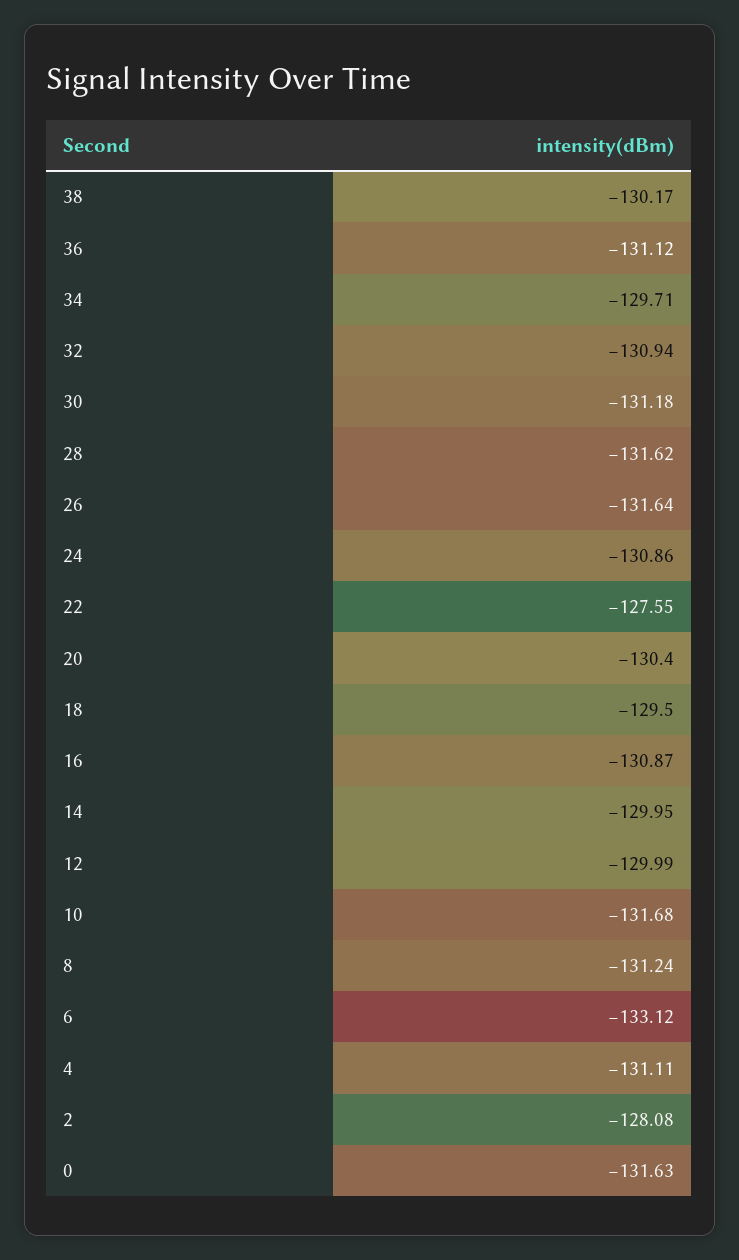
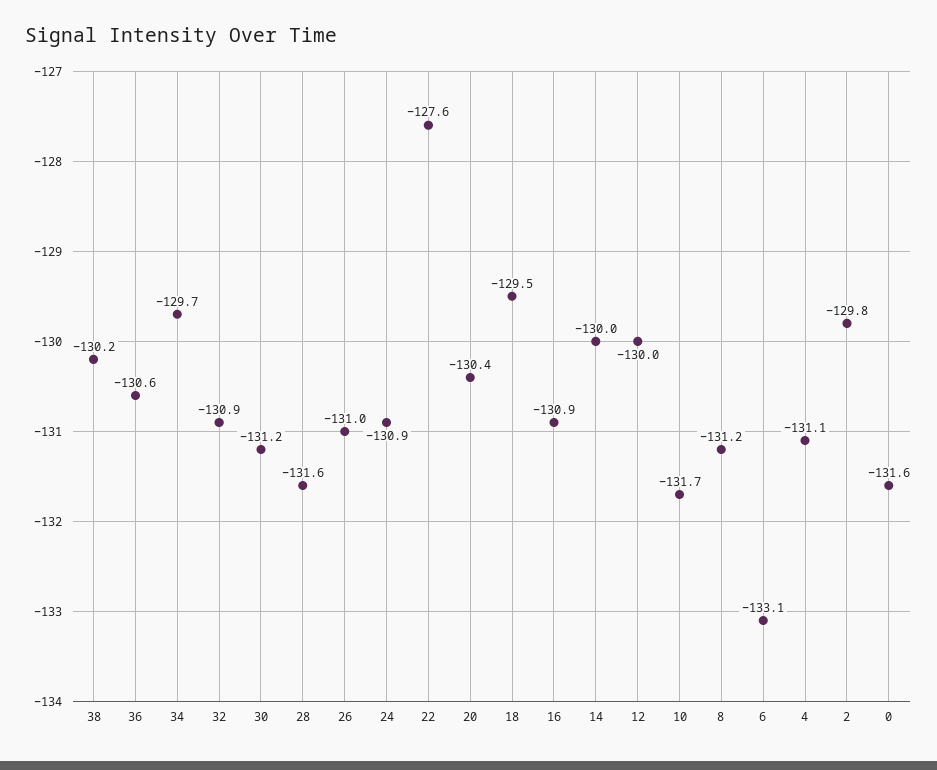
36: -131.12 -> -130.6
26: -131.64 -> -131
2: -128.08 -> -129.8

